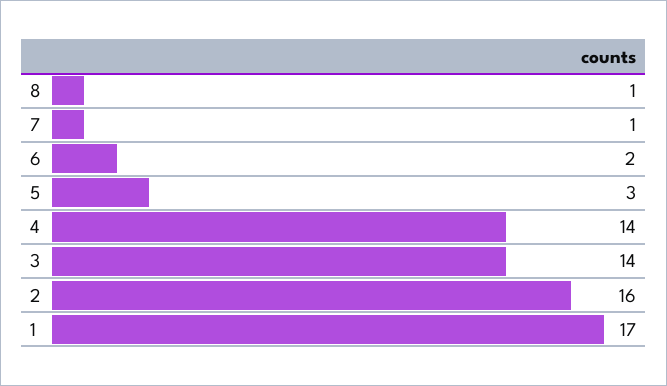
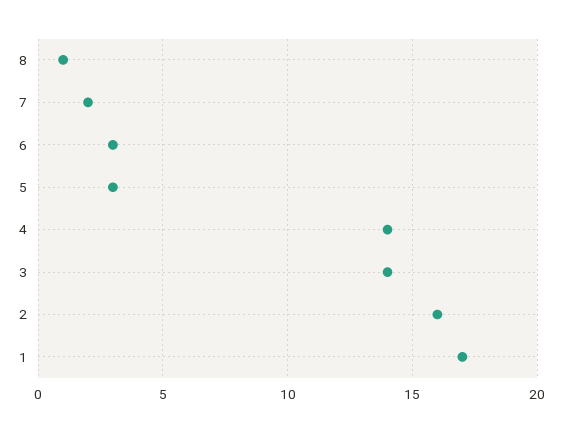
7: 1 -> 2
6: 2 -> 3

